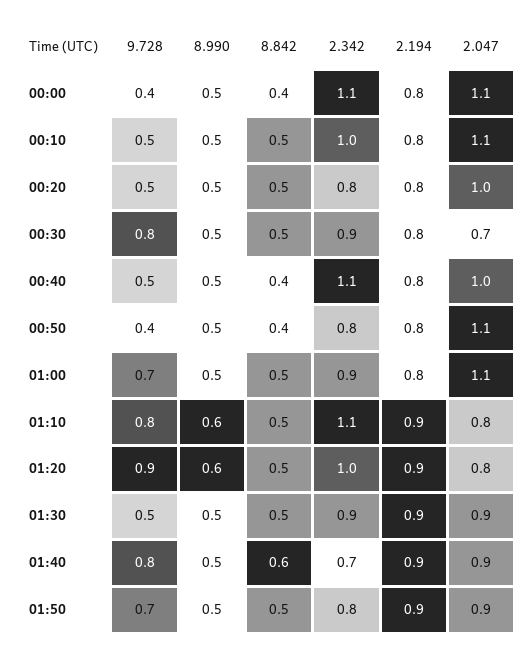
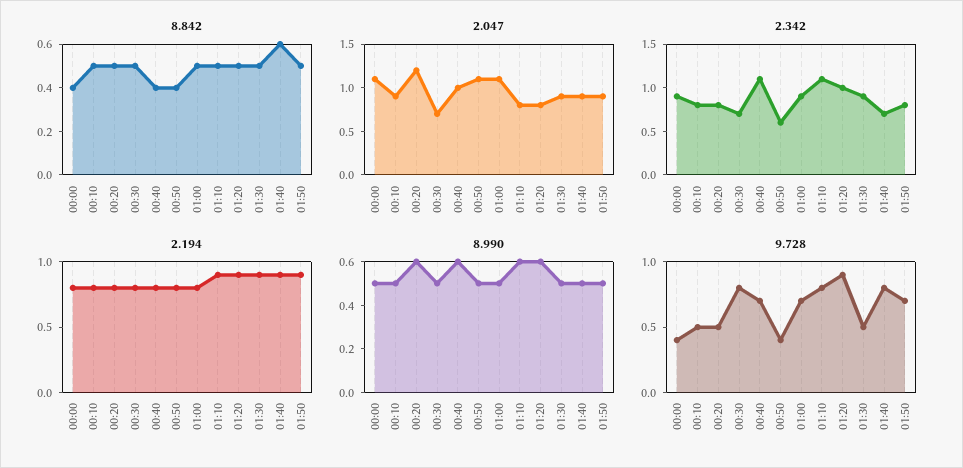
2.342, 00:00: 1.1 -> 0.9
2.342, 00:10: 1 -> 0.8
2.047, 00:10: 1.1 -> 0.9
8.990, 00:20: 0.5 -> 0.6
2.047, 00:20: 1 -> 1.2
2.342, 00:30: 0.9 -> 0.7
9.728, 00:40: 0.5 -> 0.7
8.990, 00:40: 0.5 -> 0.6
2.342, 00:50: 0.8 -> 0.6

